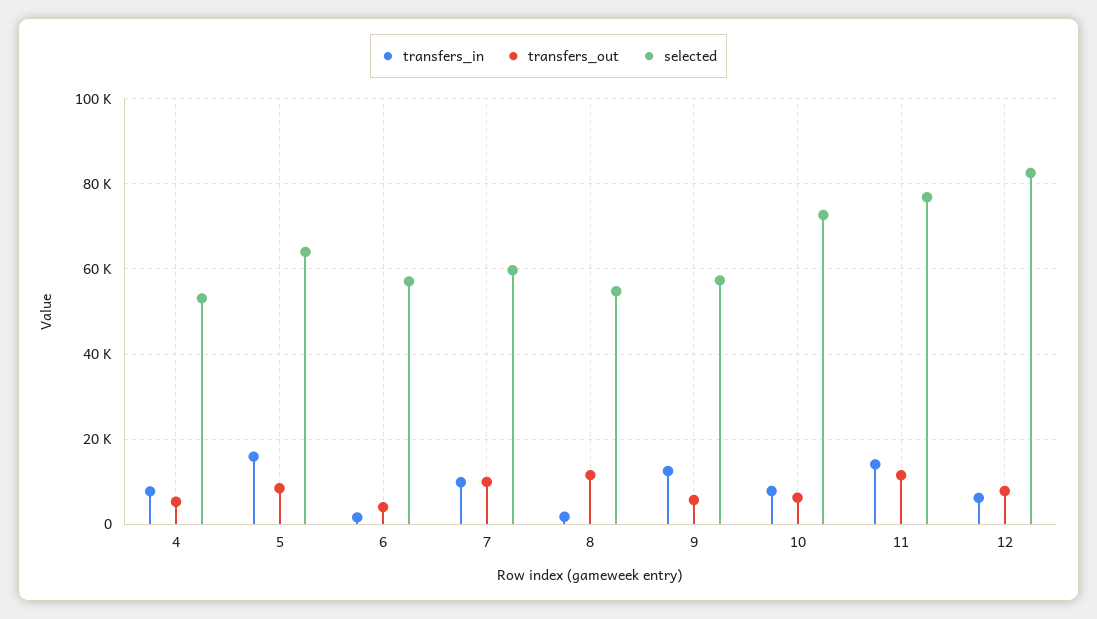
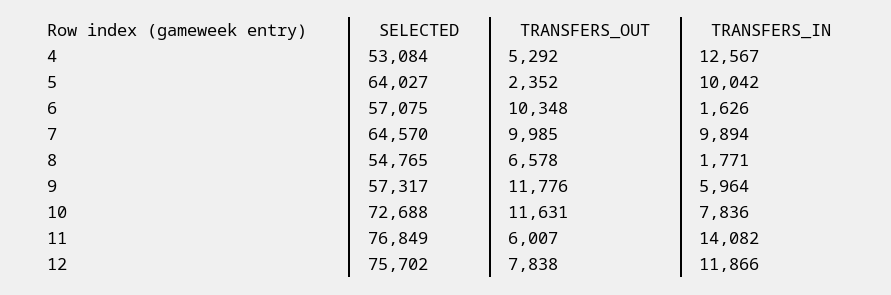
transfers_in, 4: 8000 -> 12567
transfers_in, 5: 16000 -> 10042
transfers_out, 5: 8000 -> 2352
transfers_out, 6: 4000 -> 10348
selected, 7: 60000 -> 64570
transfers_out, 8: 12000 -> 6578
transfers_in, 9: 12000 -> 5964
transfers_out, 9: 6000 -> 11776
transfers_out, 10: 6000 -> 11631
transfers_out, 11: 12000 -> 6007
transfers_in, 12: 6000 -> 11866
selected, 12: 82000 -> 75702

